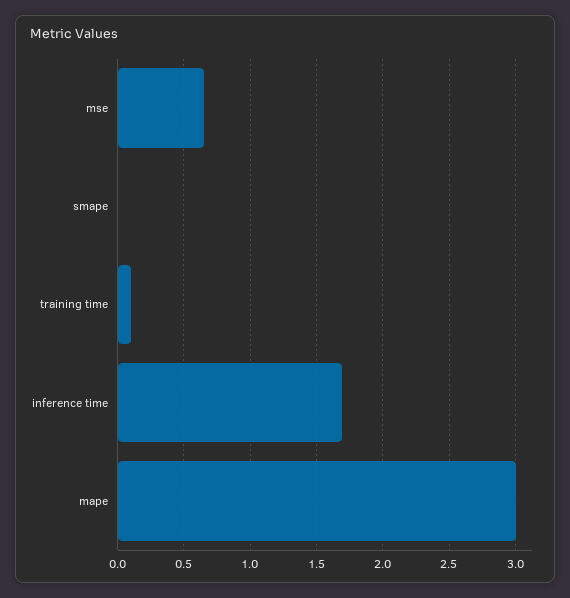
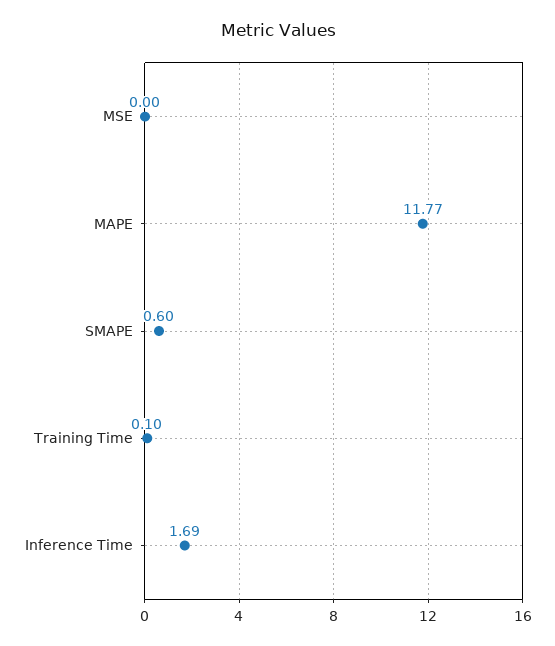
mse: 0.65 -> 0
smape: 0 -> 0.6
mape: 3 -> 11.77

